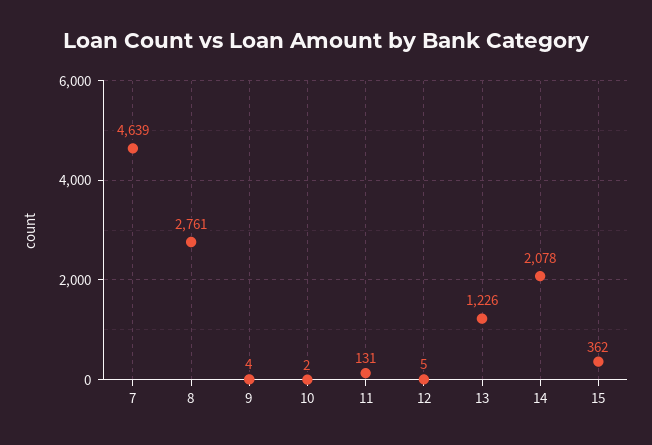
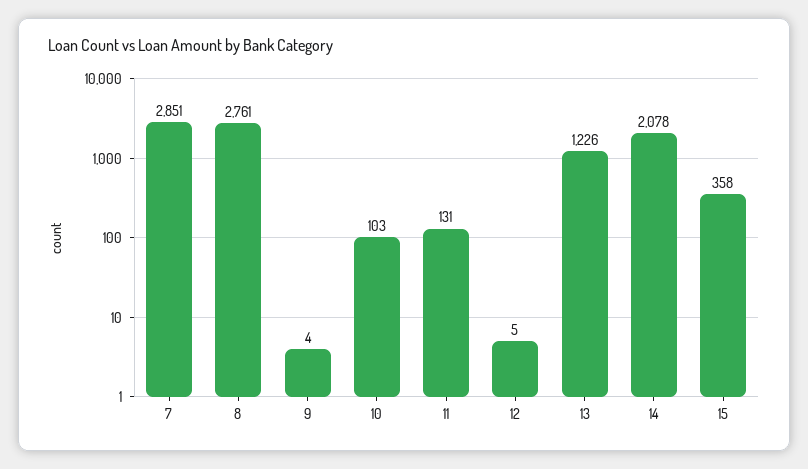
7: 4639 -> 2851
10: 2 -> 103
15: 362 -> 358

